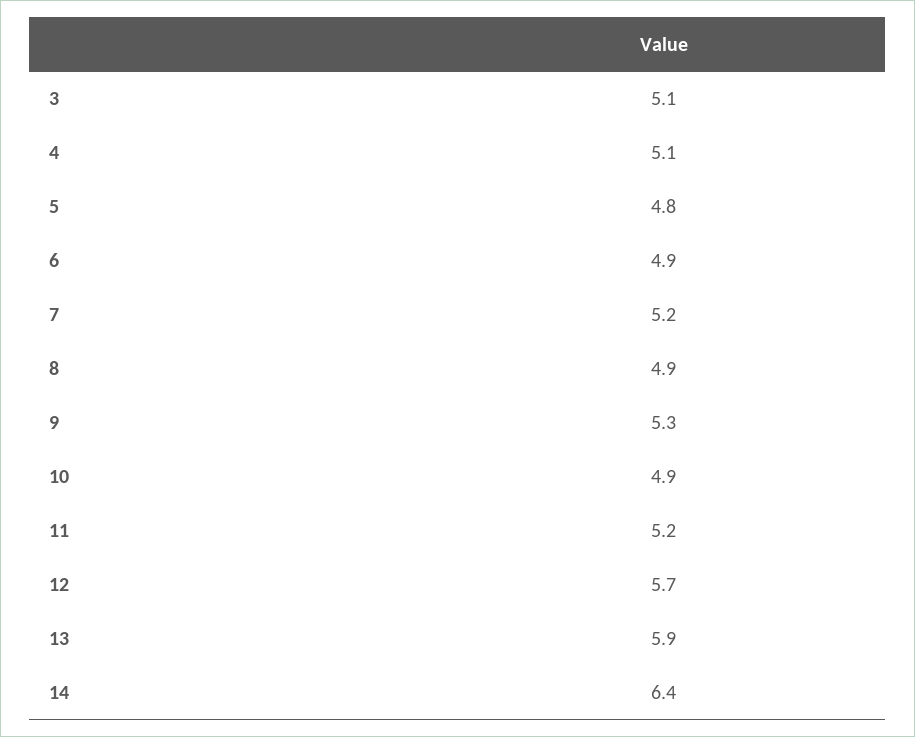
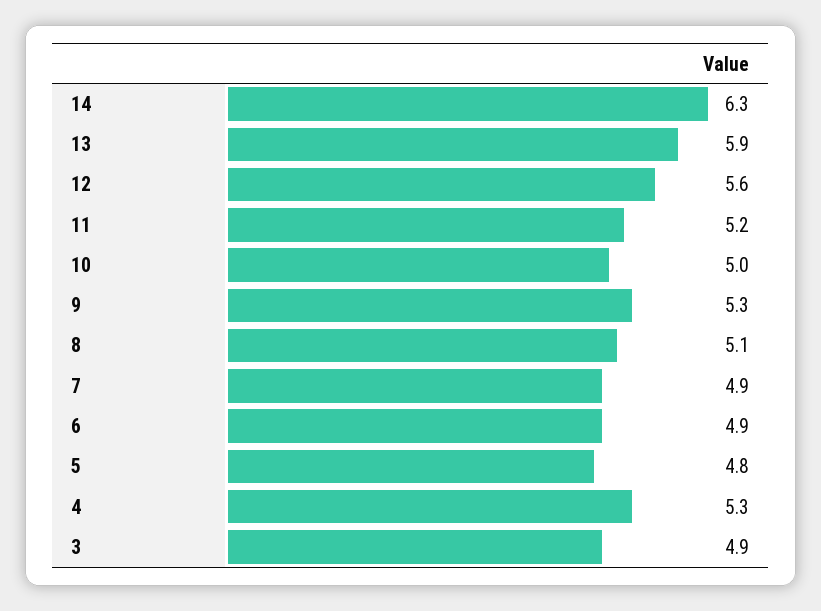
3: 5.1 -> 4.9
4: 5.1 -> 5.3
7: 5.2 -> 4.9
8: 4.9 -> 5.1
10: 4.9 -> 5
12: 5.7 -> 5.6
14: 6.4 -> 6.3

